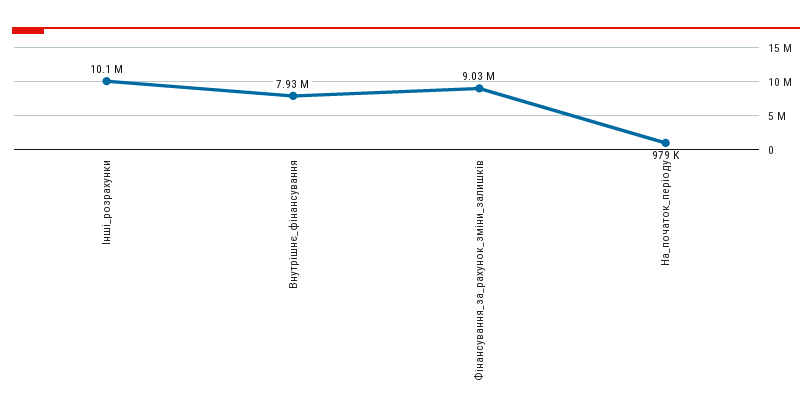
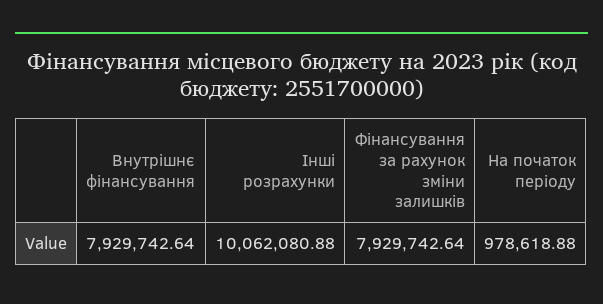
Фінансування_за_рахунок_зміни_залишків: 9030000 -> 7929742.64

